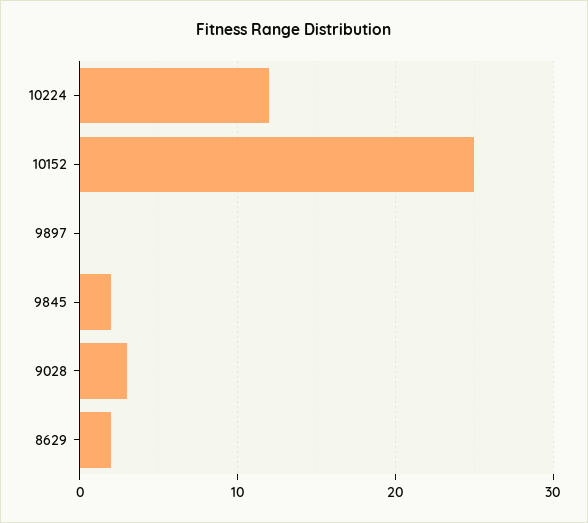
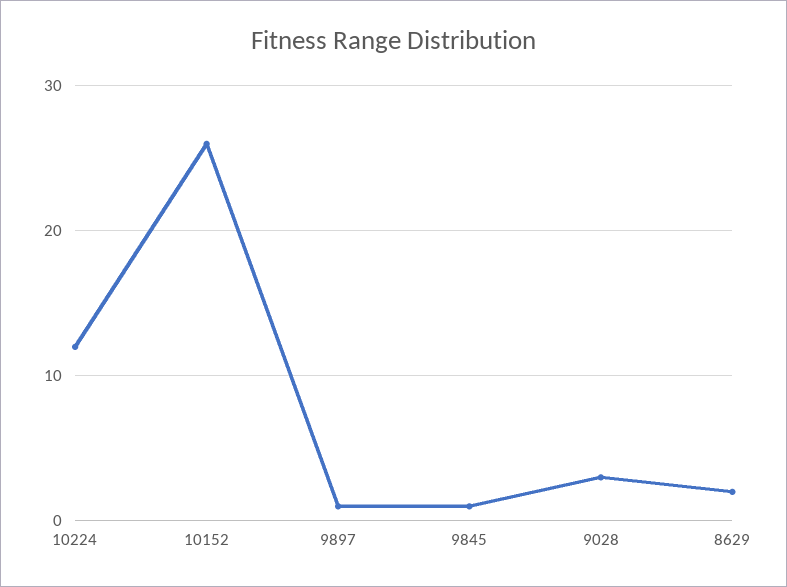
10152: 25 -> 26
9897: 0 -> 1
9845: 2 -> 1

